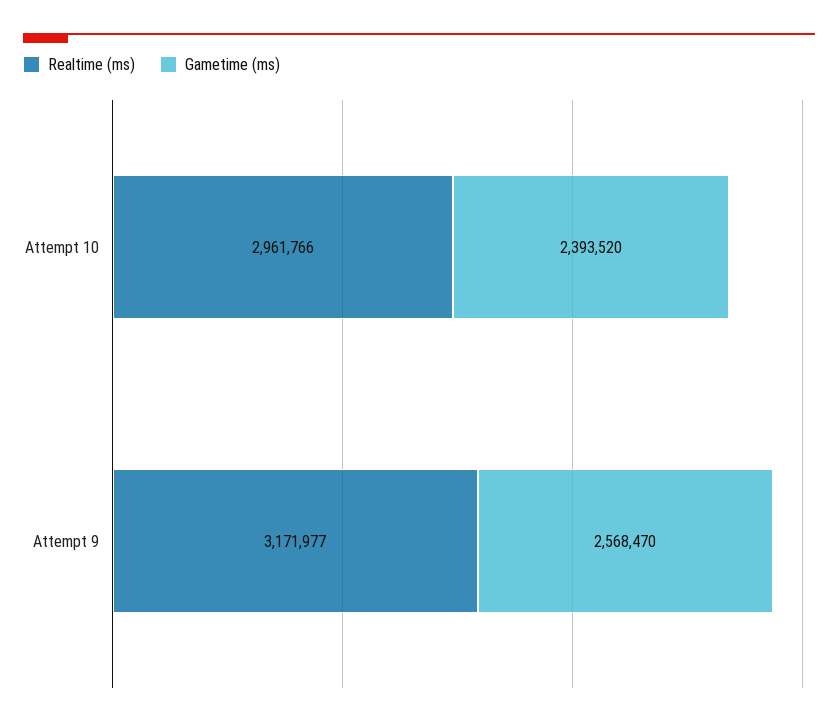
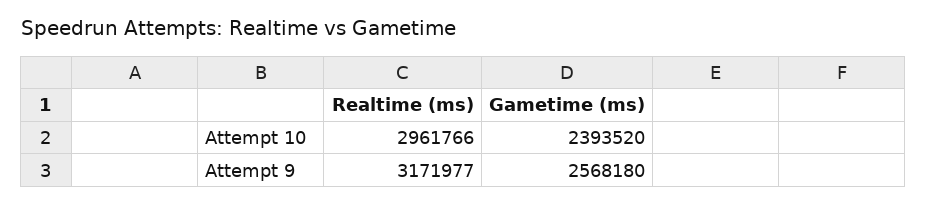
Gametime (ms), Attempt 9: 2568470 -> 2568180

